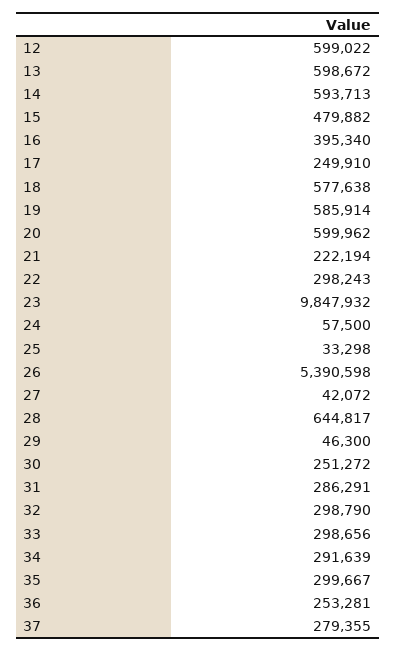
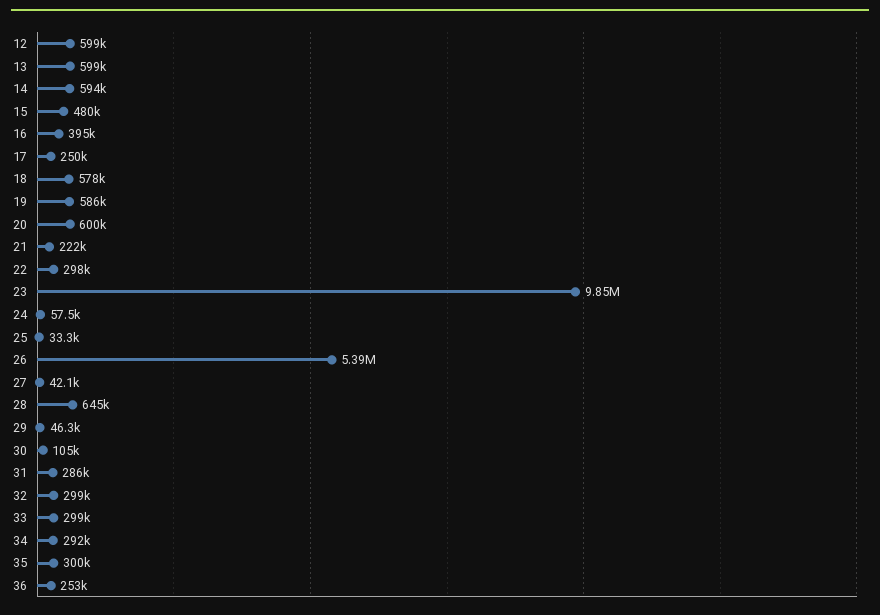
30: 251272 -> 105000
37: 279355 -> none

